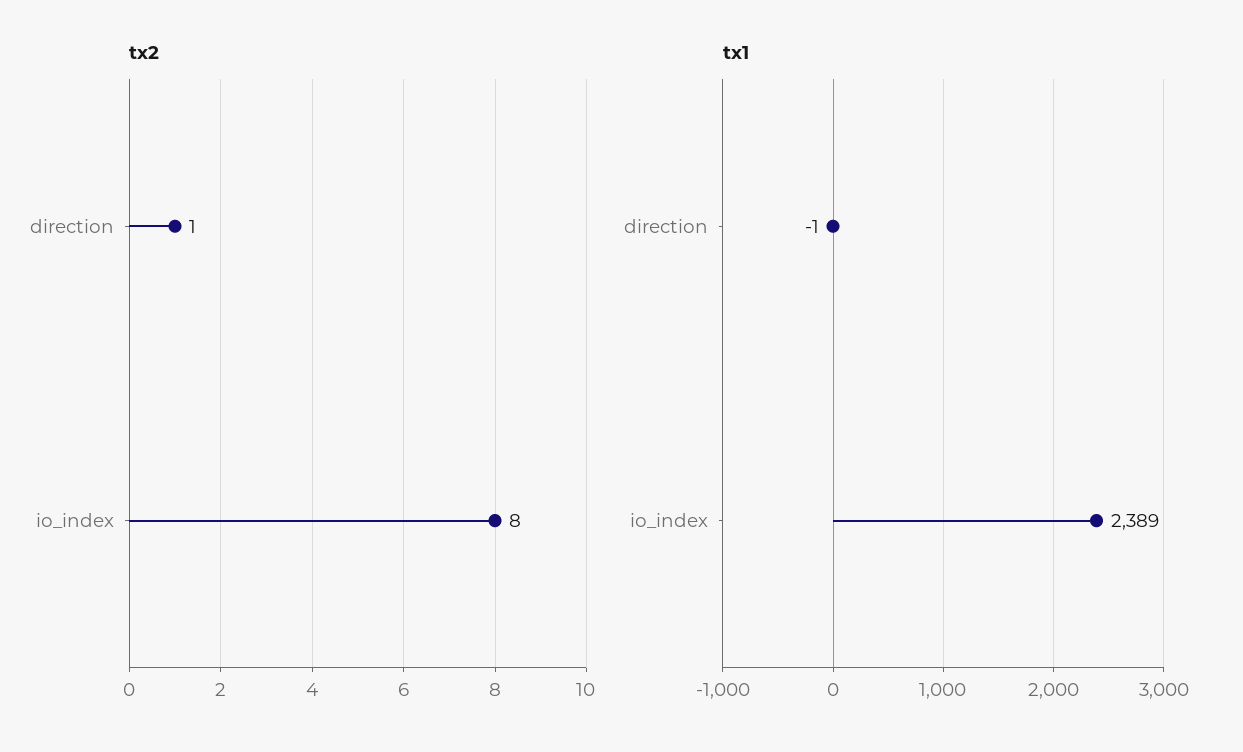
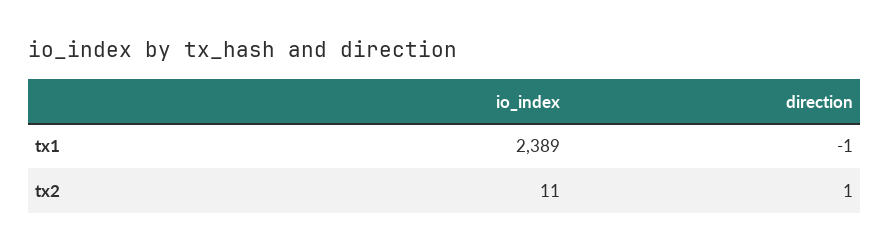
tx2, io_index: 8 -> 11

